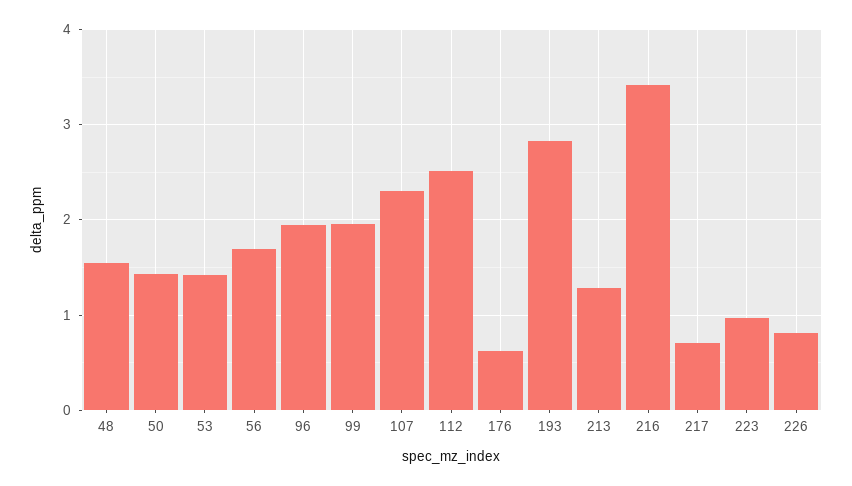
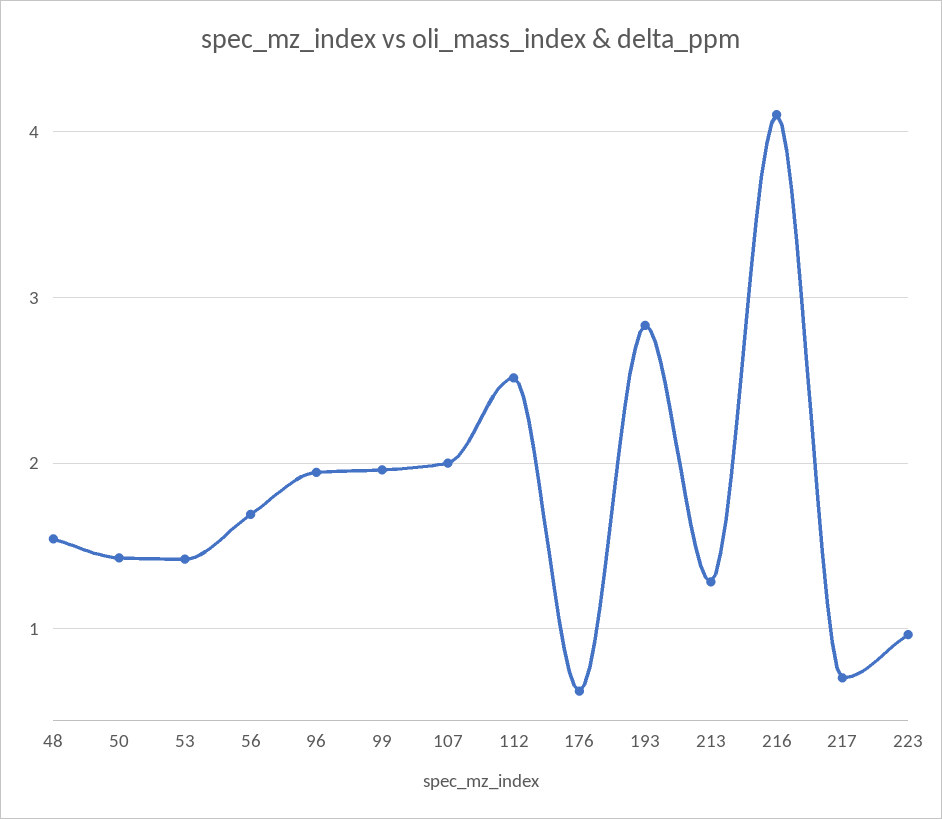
107: 2.3 -> 2
216: 3.4 -> 4.1
226: 0.8 -> none

